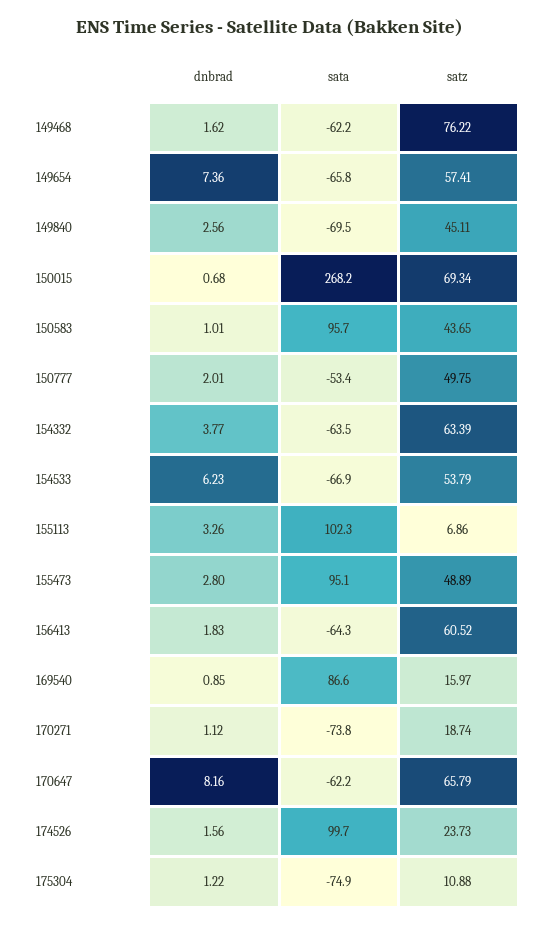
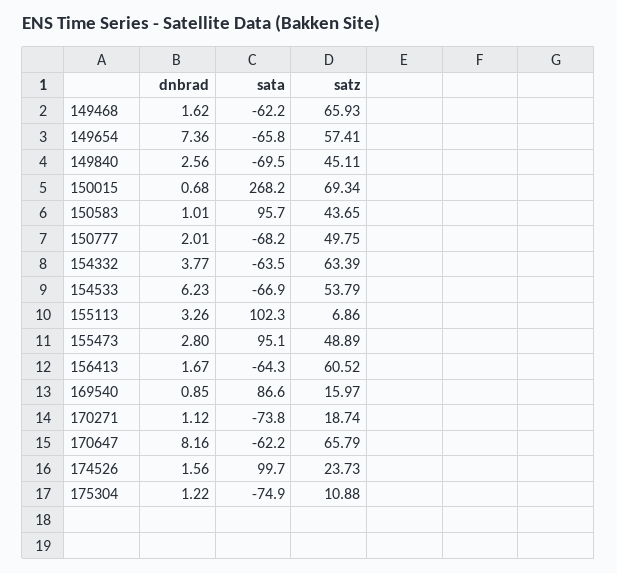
satz, 149468: 76.22 -> 65.93
sata, 150777: -53.4 -> -68.2
dnbrad, 156413: 1.83 -> 1.67

